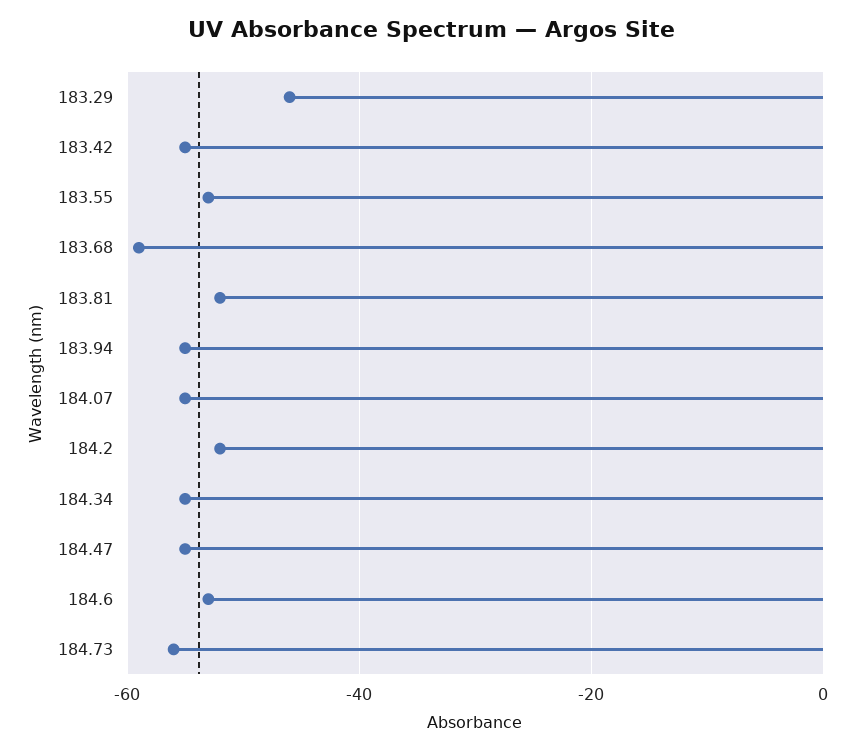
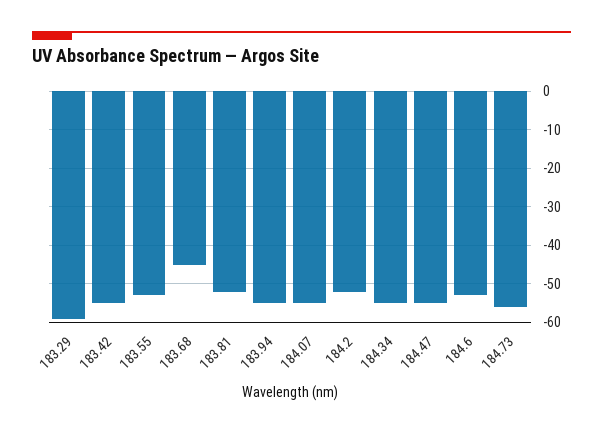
183.29: -45 -> -60
183.68: -60 -> -45

